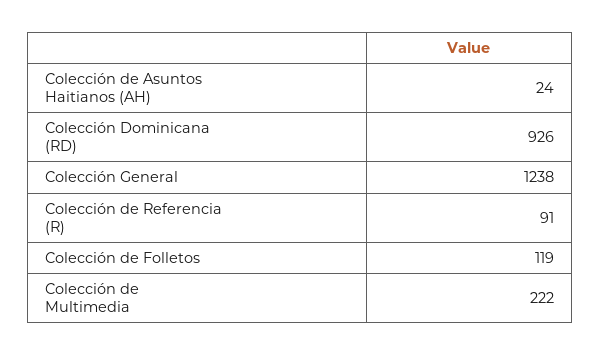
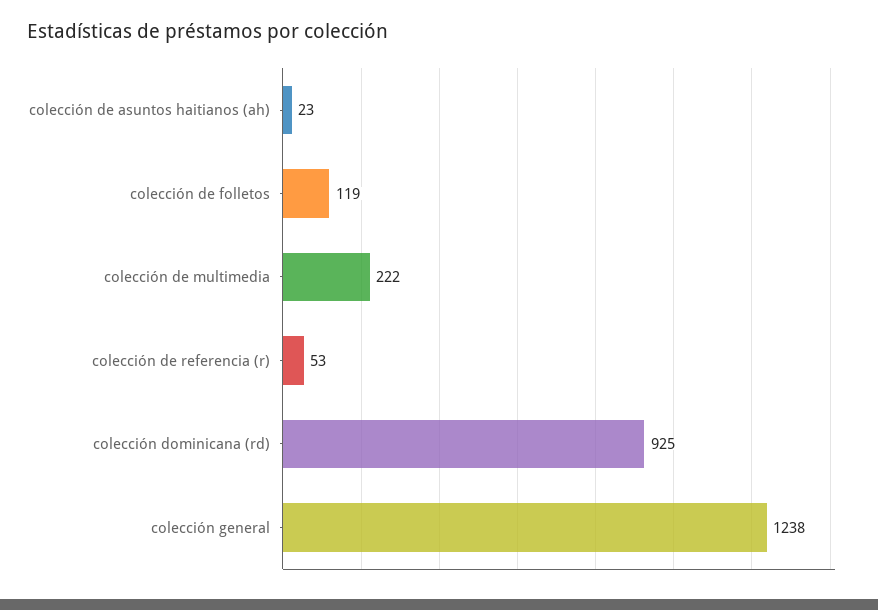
Colección de Asuntos Haitianos (AH): 24 -> 23
Colección Dominicana (RD): 926 -> 925
Colección de Referencia (R): 91 -> 53

